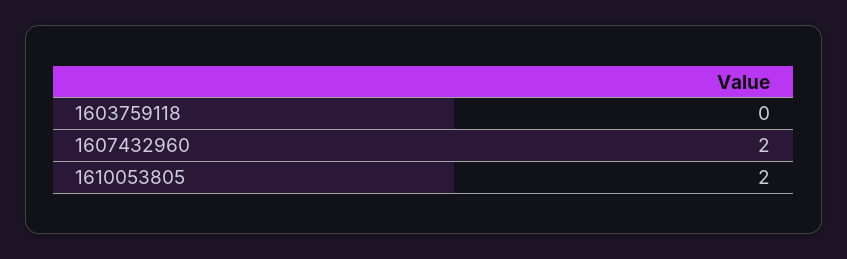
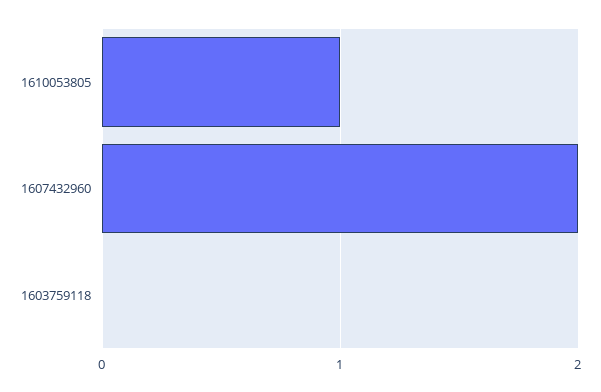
1610053805: 2 -> 1

